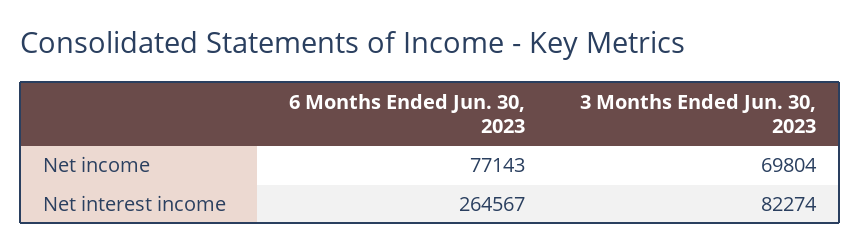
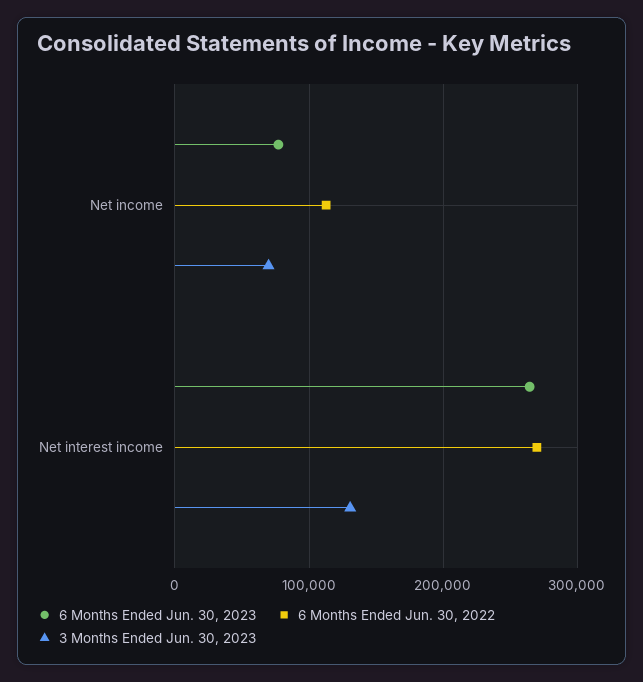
3 Months Ended Jun. 30, 2023, Net interest income: 82274 -> 130000
6 Months Ended Jun. 30, 2022, Net income: none -> 110000
6 Months Ended Jun. 30, 2022, Net interest income: none -> 270000

